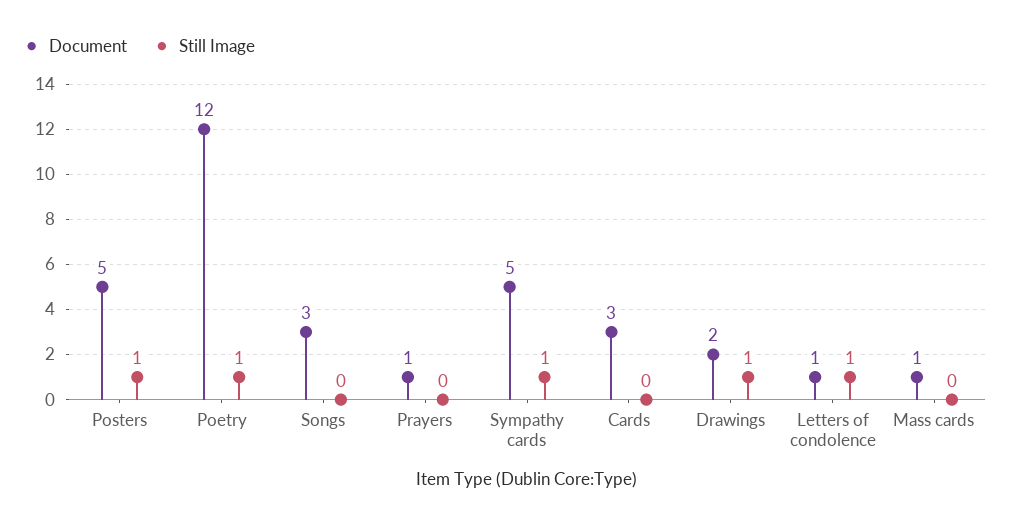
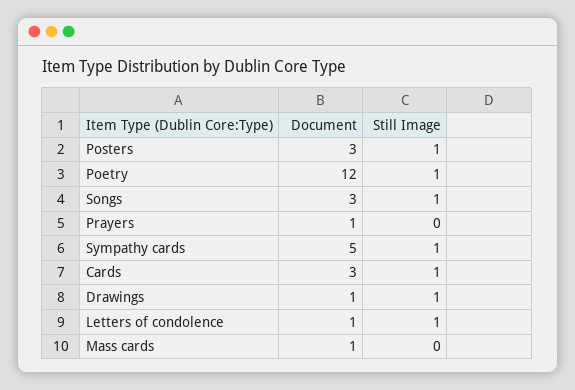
Document, Posters: 5 -> 3
Still Image, Songs: 0 -> 1
Still Image, Cards: 0 -> 1
Document, Drawings: 2 -> 1

